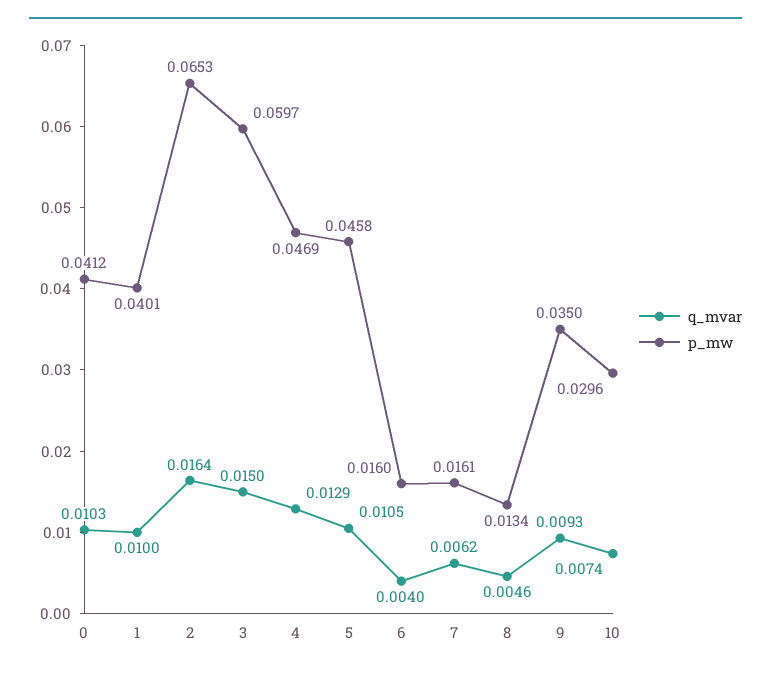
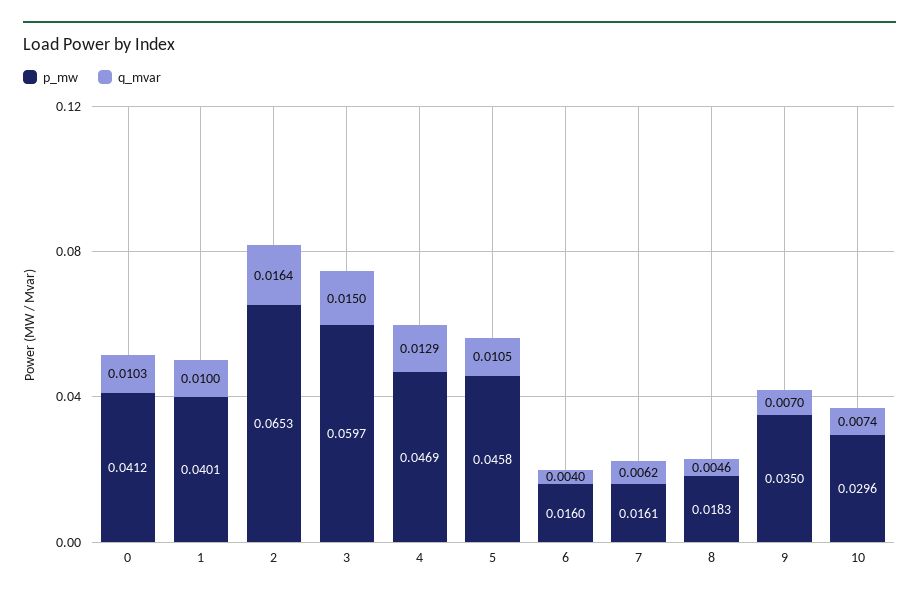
p_mw, 8: 0.0134 -> 0.0183
q_mvar, 9: 0.0093 -> 0.007

